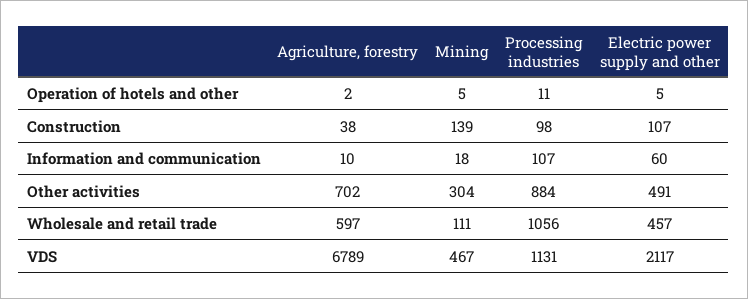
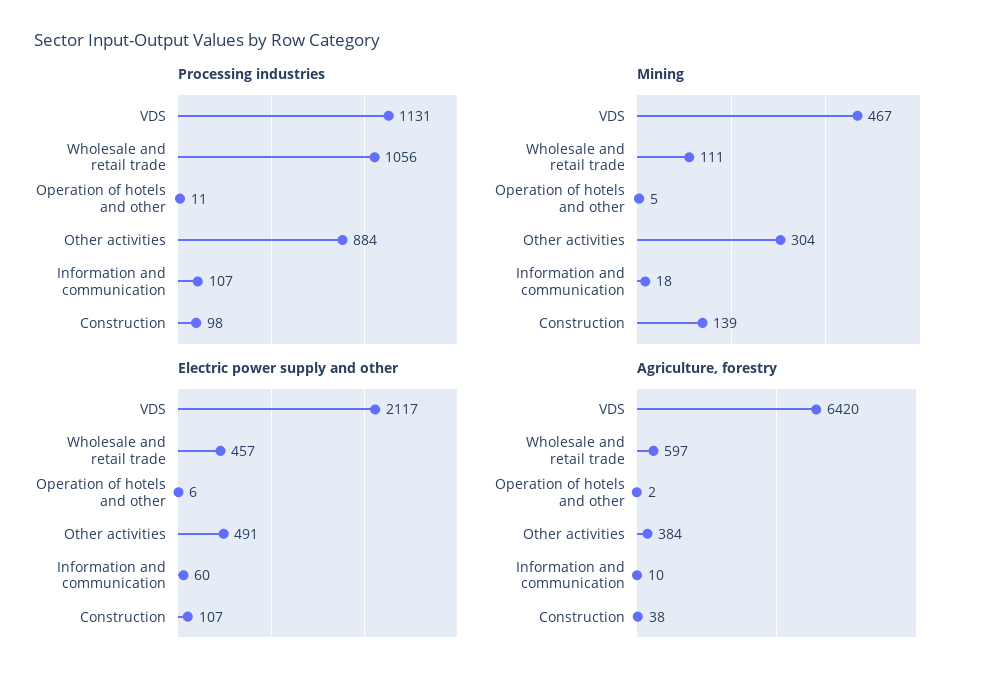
Electric power supply and other, Operation of hotels and other: 5 -> 6
Agriculture, forestry, Other activities: 702 -> 384
Agriculture, forestry, VDS: 6789 -> 6420

